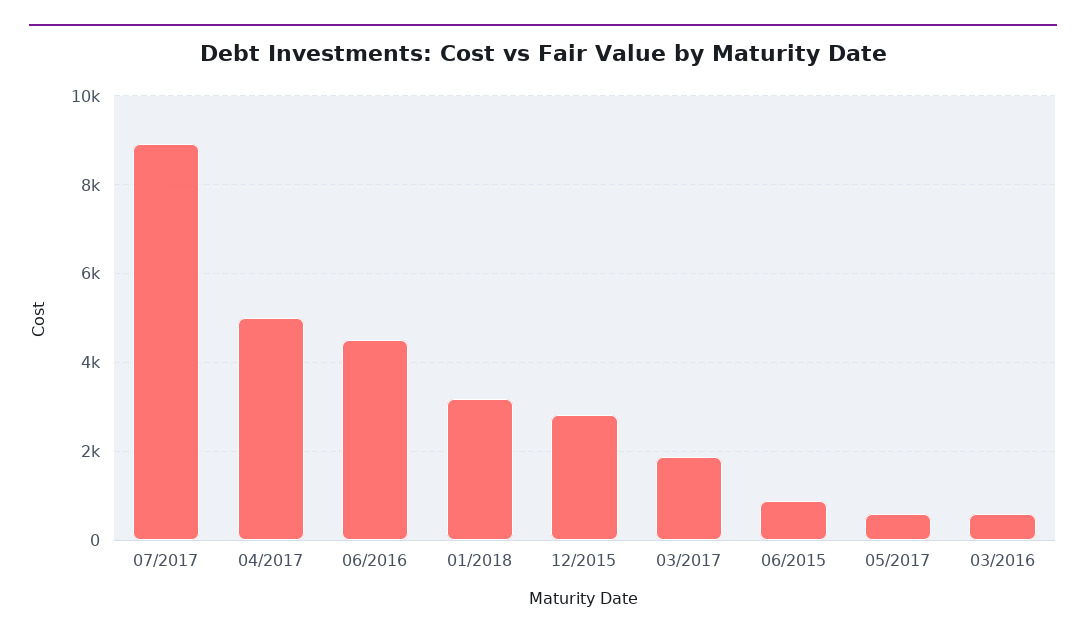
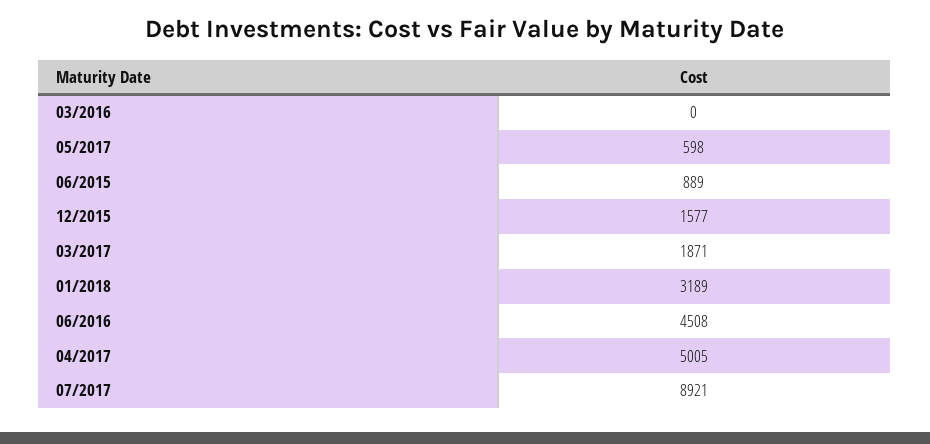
12/2015: 2800 -> 1577
03/2016: 600 -> 0

